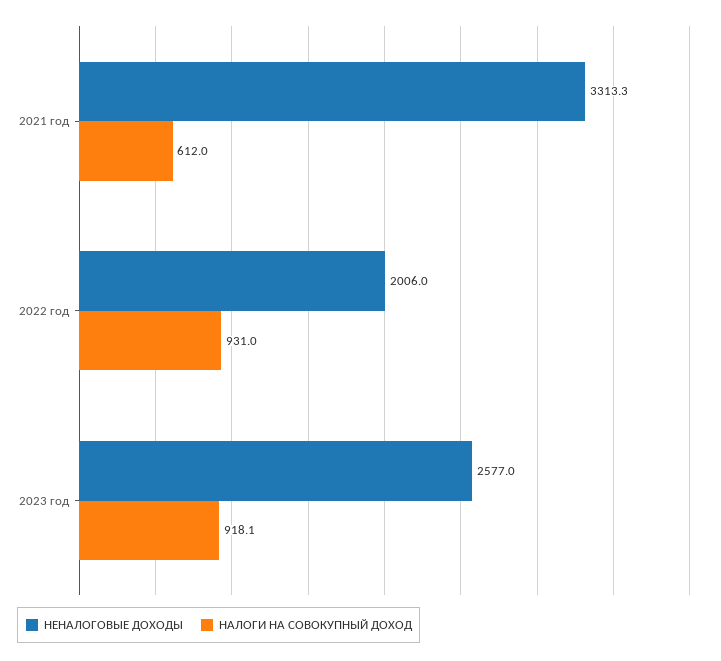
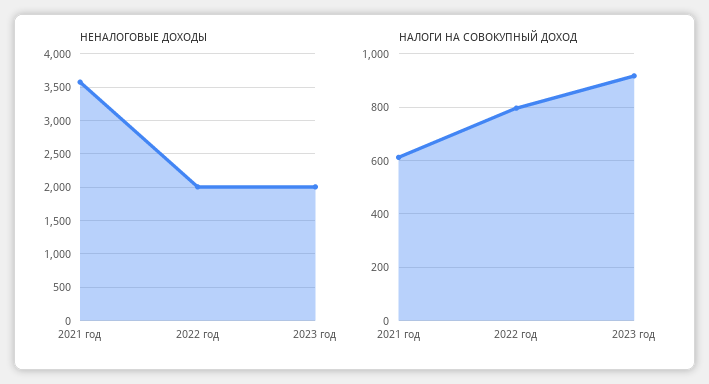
НЕНАЛОГОВЫЕ ДОХОДЫ, 2021 год: 3313.3 -> 3600
НАЛОГИ НА СОВОКУПНЫЙ ДОХОД, 2022 год: 931 -> 800
НЕНАЛОГОВЫЕ ДОХОДЫ, 2023 год: 2577 -> 2000

